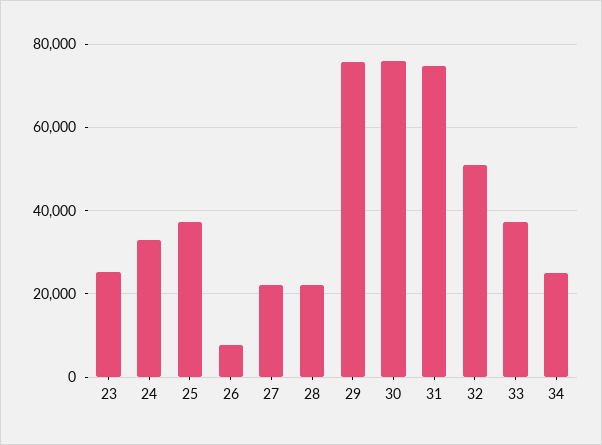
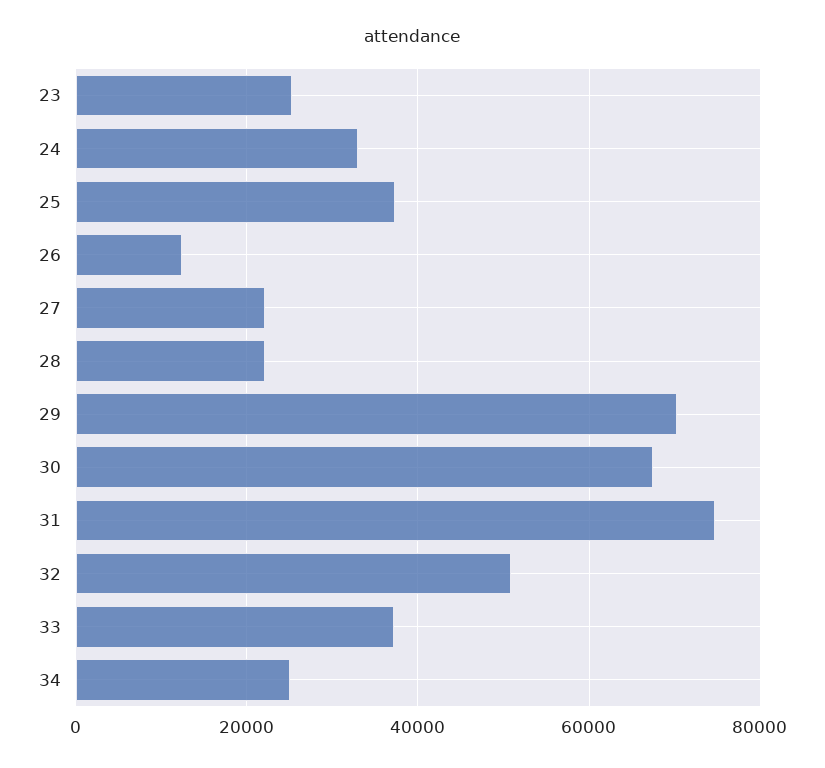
26: 8000 -> 12000
29: 76000 -> 70000
30: 76000 -> 68000

